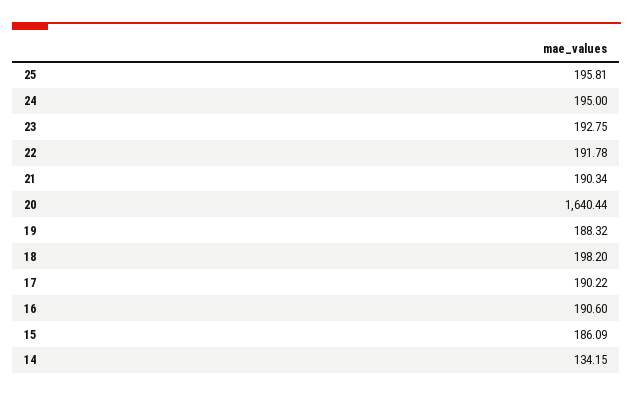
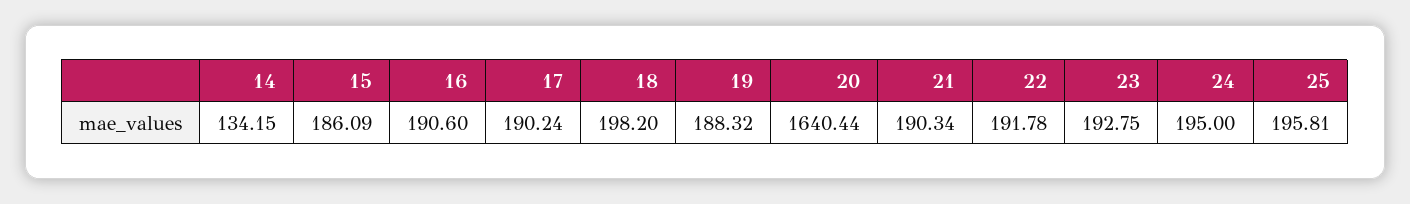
17: 190.22 -> 190.24

